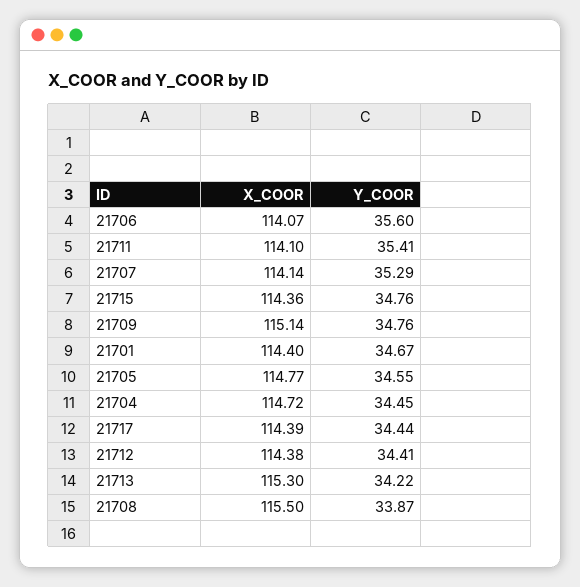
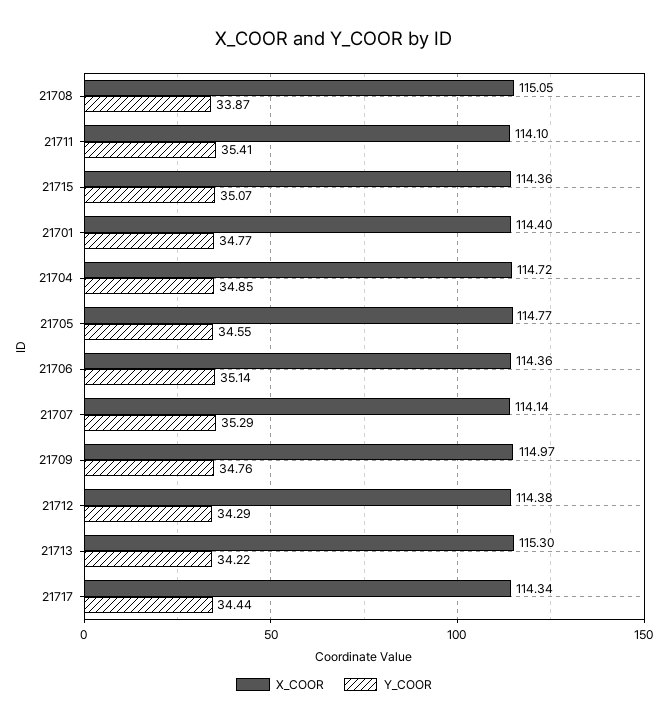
X_COOR, 21706: 114.07 -> 114.36
Y_COOR, 21706: 35.6 -> 35.14
Y_COOR, 21715: 34.76 -> 35.07
X_COOR, 21709: 115.14 -> 114.97
Y_COOR, 21701: 34.67 -> 34.77
Y_COOR, 21704: 34.45 -> 34.85
X_COOR, 21717: 114.39 -> 114.34
Y_COOR, 21712: 34.41 -> 34.29
X_COOR, 21708: 115.5 -> 115.05

